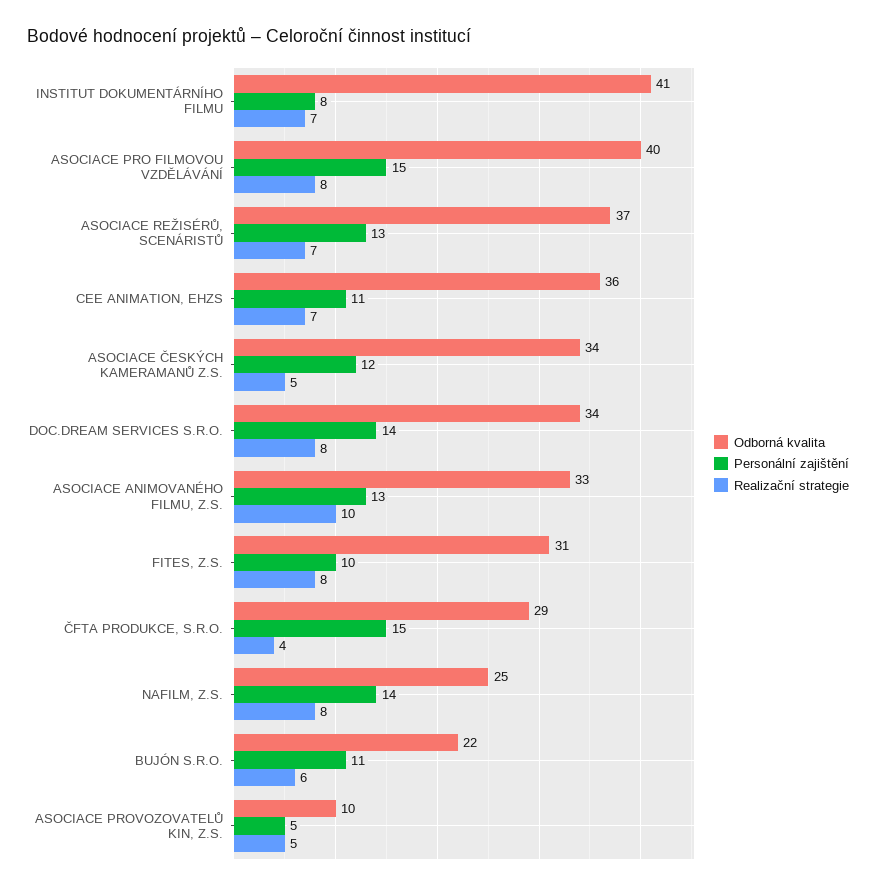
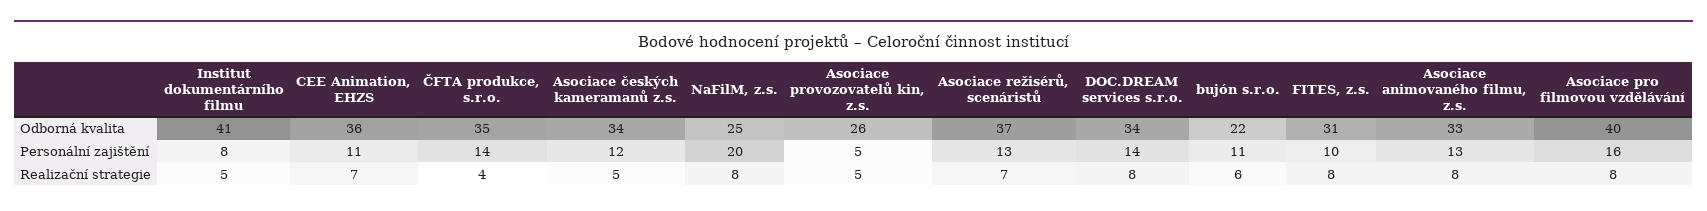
Realizační strategie, INSTITUT DOKUMENTÁRNÍHO FILMU: 7 -> 5
Personální zajištění, ASOCIACE PRO FILMOVOU VZDĚLÁVÁNÍ: 15 -> 16
Realizační strategie, ASOCIACE ANIMOVANÉHO FILMU, Z.S.: 10 -> 8
Odborná kvalita, ČFTA PRODUKCE, S.R.O.: 29 -> 35
Personální zajištění, ČFTA PRODUKCE, S.R.O.: 15 -> 14
Personální zajištění, NAFILM, Z.S.: 14 -> 20
Odborná kvalita, ASOCIACE PROVOZOVATELŮ KIN, Z.S.: 10 -> 26

